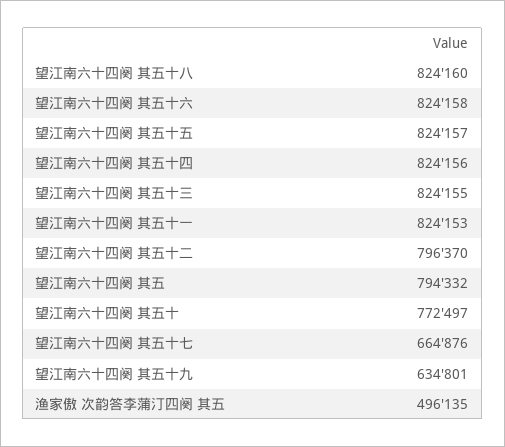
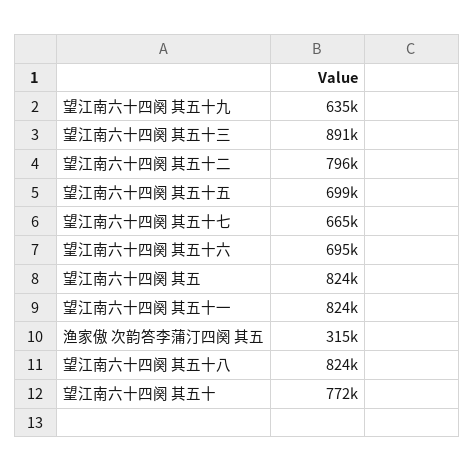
望江南六十四阕 其五十六: 824158 -> 695000
望江南六十四阕 其五十五: 824157 -> 699000
望江南六十四阕 其五十四: 824156 -> none
望江南六十四阕 其五十三: 824155 -> 891000
望江南六十四阕 其五: 794332 -> 824000
渔家傲 次韵答李蒲汀四阕 其五: 496135 -> 315000

